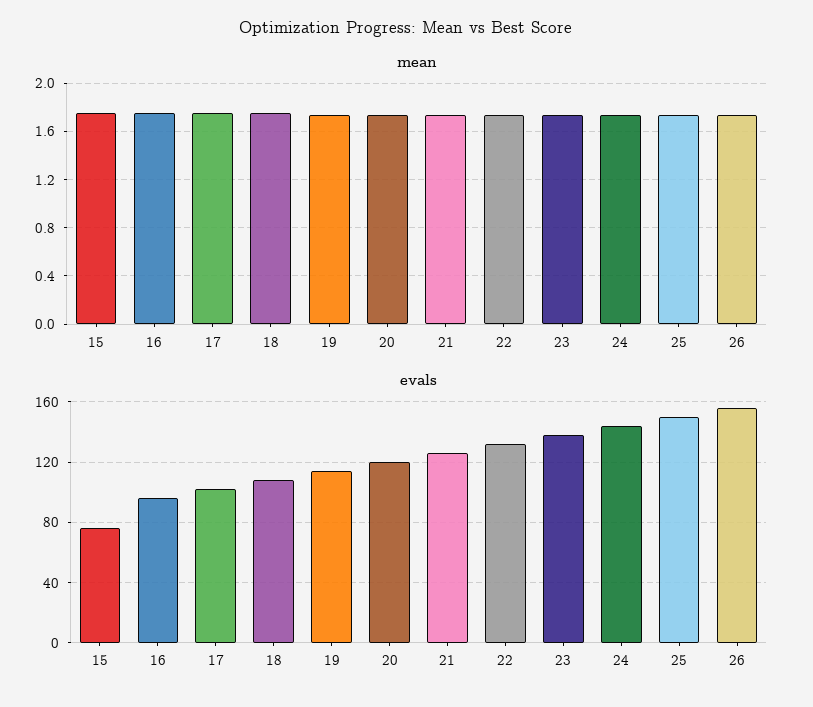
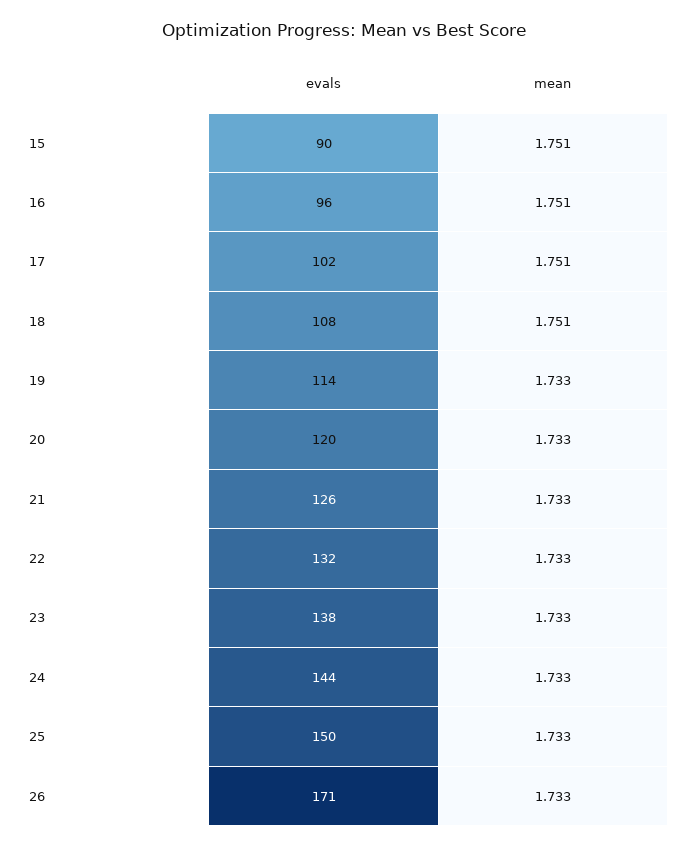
evals, 15: 75 -> 90
evals, 26: 155 -> 171

